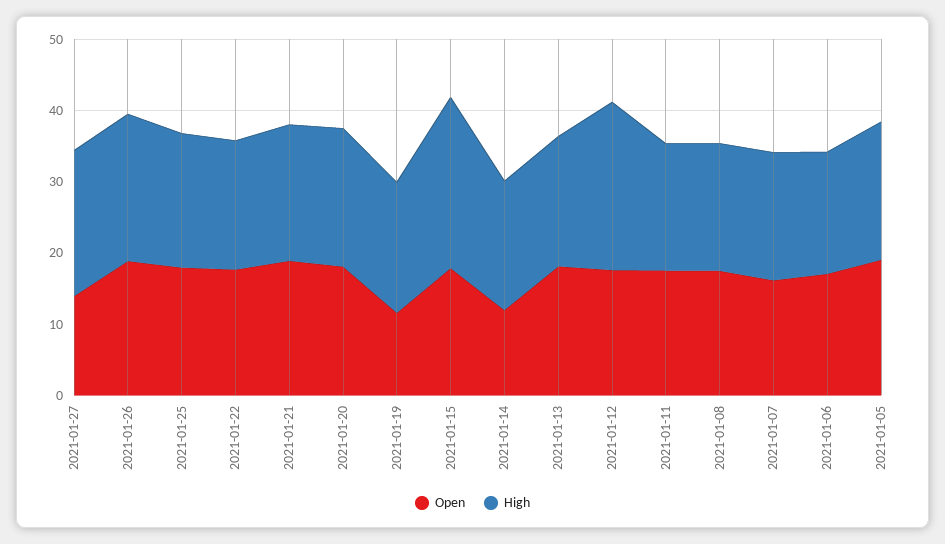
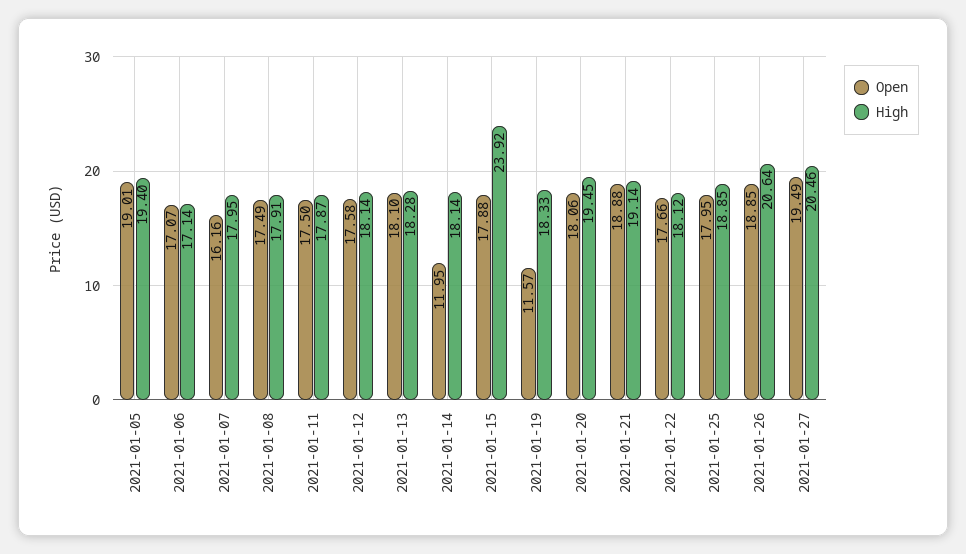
Open, 2021-01-27: 14 -> 19.49
High, 2021-01-12: 24 -> 18.14

